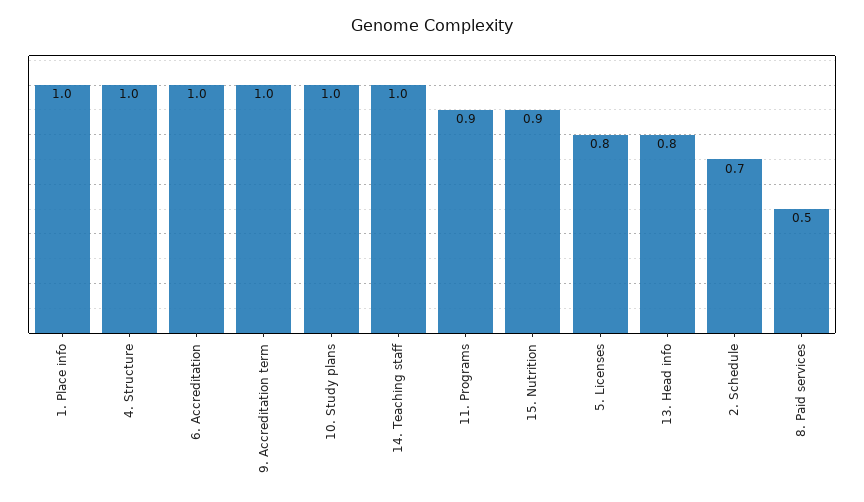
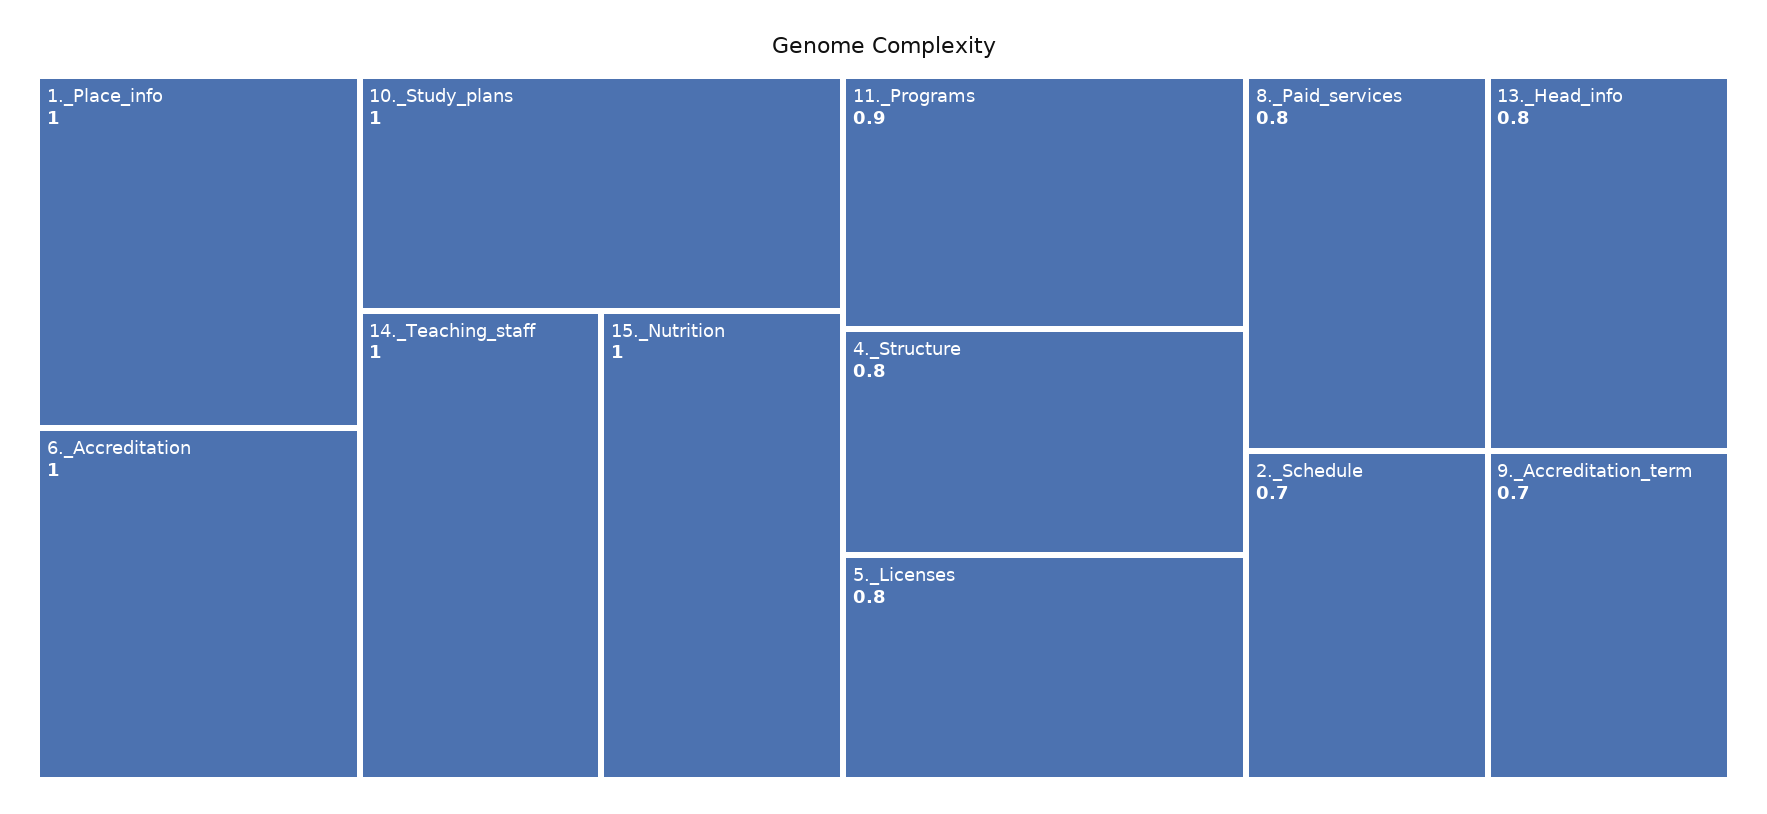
4. Structure: 1 -> 0.8
9. Accreditation term: 1 -> 0.7
15. Nutrition: 0.9 -> 1
8. Paid services: 0.5 -> 0.8

